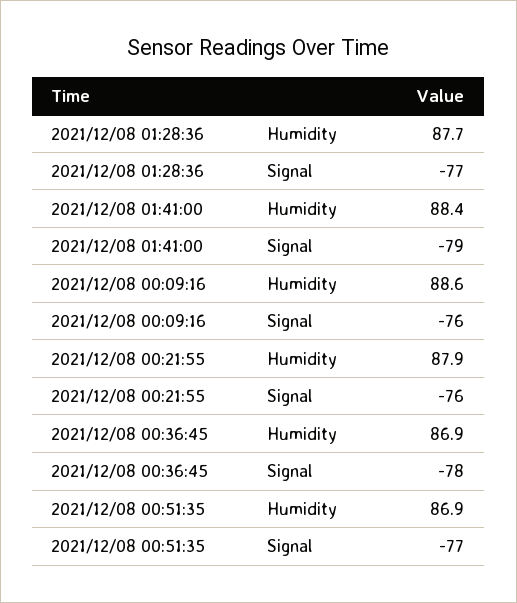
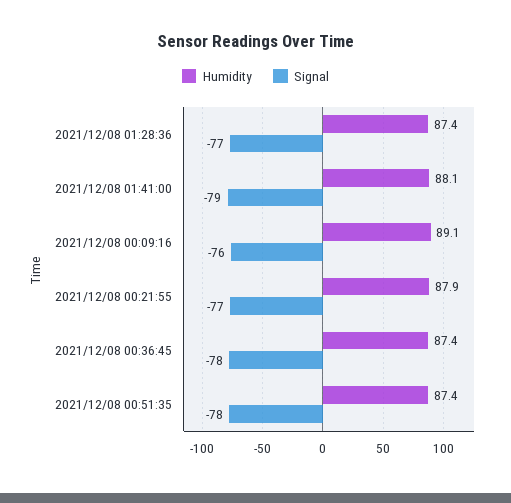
Humidity, 2021/12/08 01:28:36: 87.7 -> 87.4
Humidity, 2021/12/08 01:41:00: 88.4 -> 88.1
Humidity, 2021/12/08 00:09:16: 88.6 -> 89.1
Signal, 2021/12/08 00:21:55: -76 -> -77
Humidity, 2021/12/08 00:36:45: 86.9 -> 87.4
Humidity, 2021/12/08 00:51:35: 86.9 -> 87.4
Signal, 2021/12/08 00:51:35: -77 -> -78

